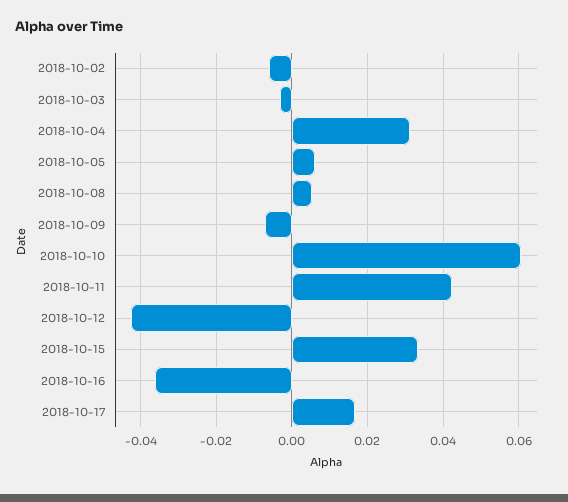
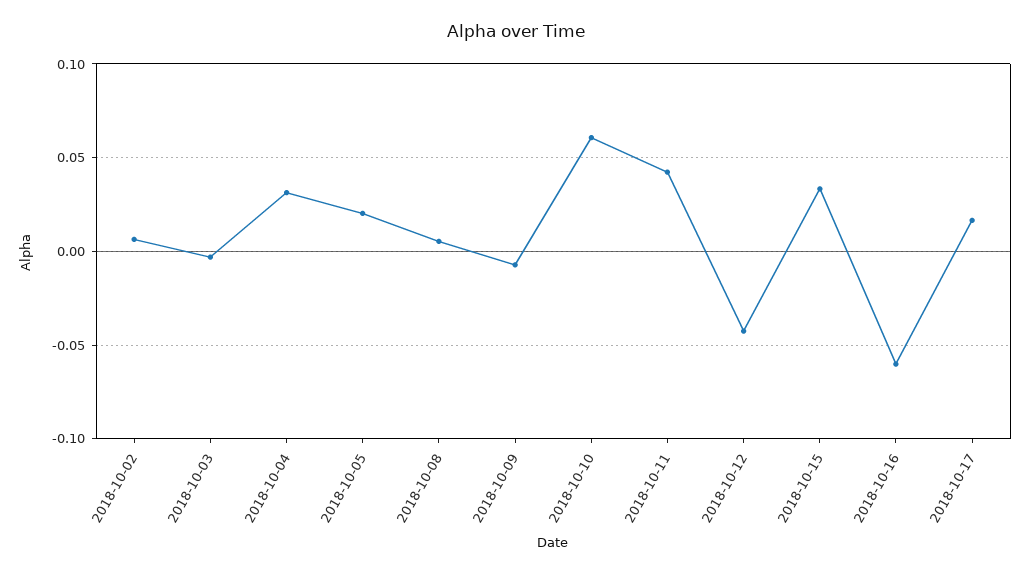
2018-10-02: -0.006 -> 0.005
2018-10-05: 0.006 -> 0.02
2018-10-16: -0.036 -> -0.06

